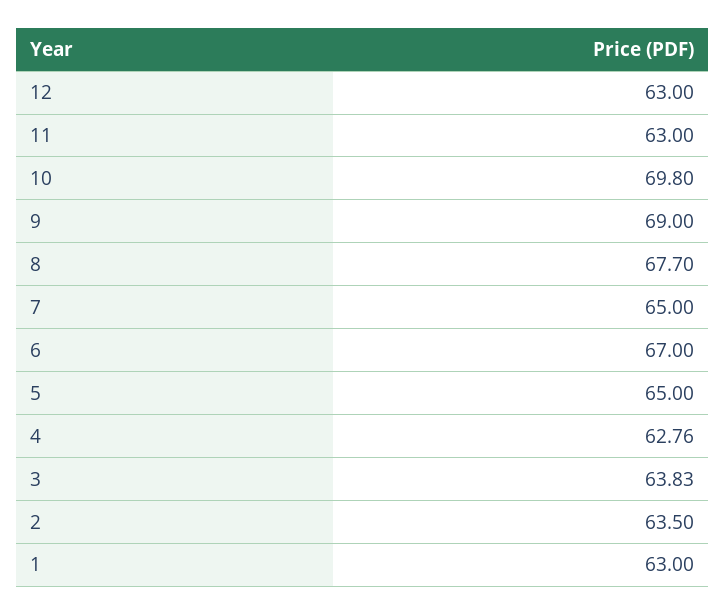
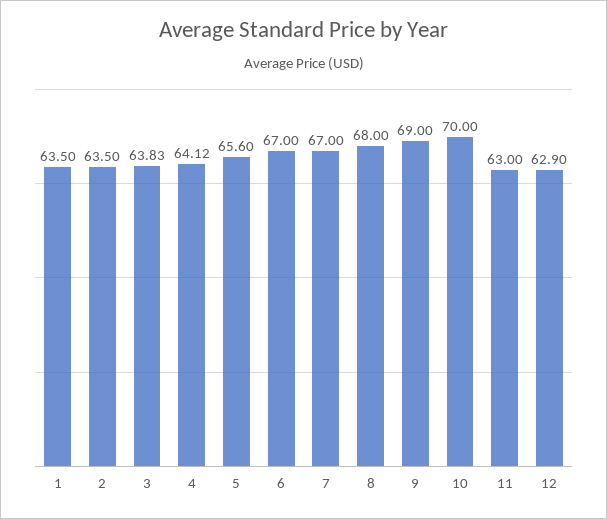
12: 63 -> 62.9
10: 69.8 -> 70
8: 67.7 -> 68
7: 65 -> 67
5: 65 -> 65.6
4: 62.76 -> 64.12
1: 63 -> 63.5

